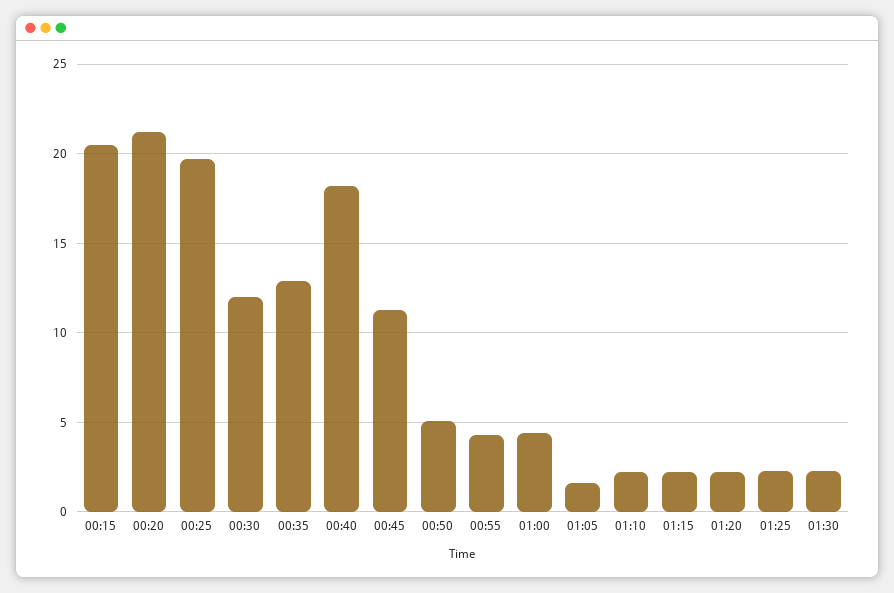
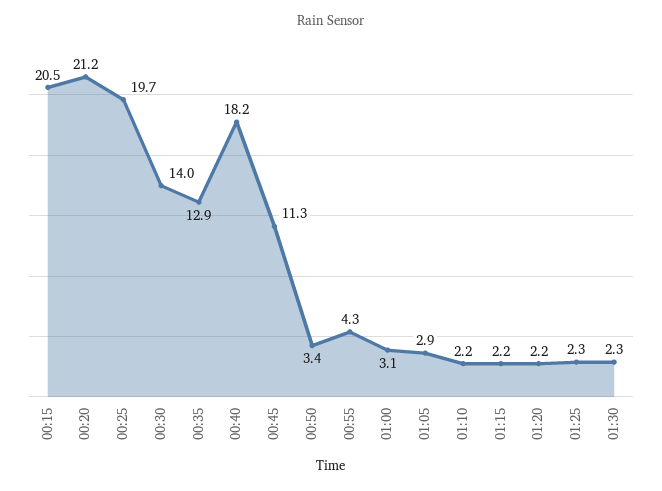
00:30: 12 -> 14
00:50: 5 -> 3.4
01:00: 4.5 -> 3.1
01:05: 1.5 -> 2.9

